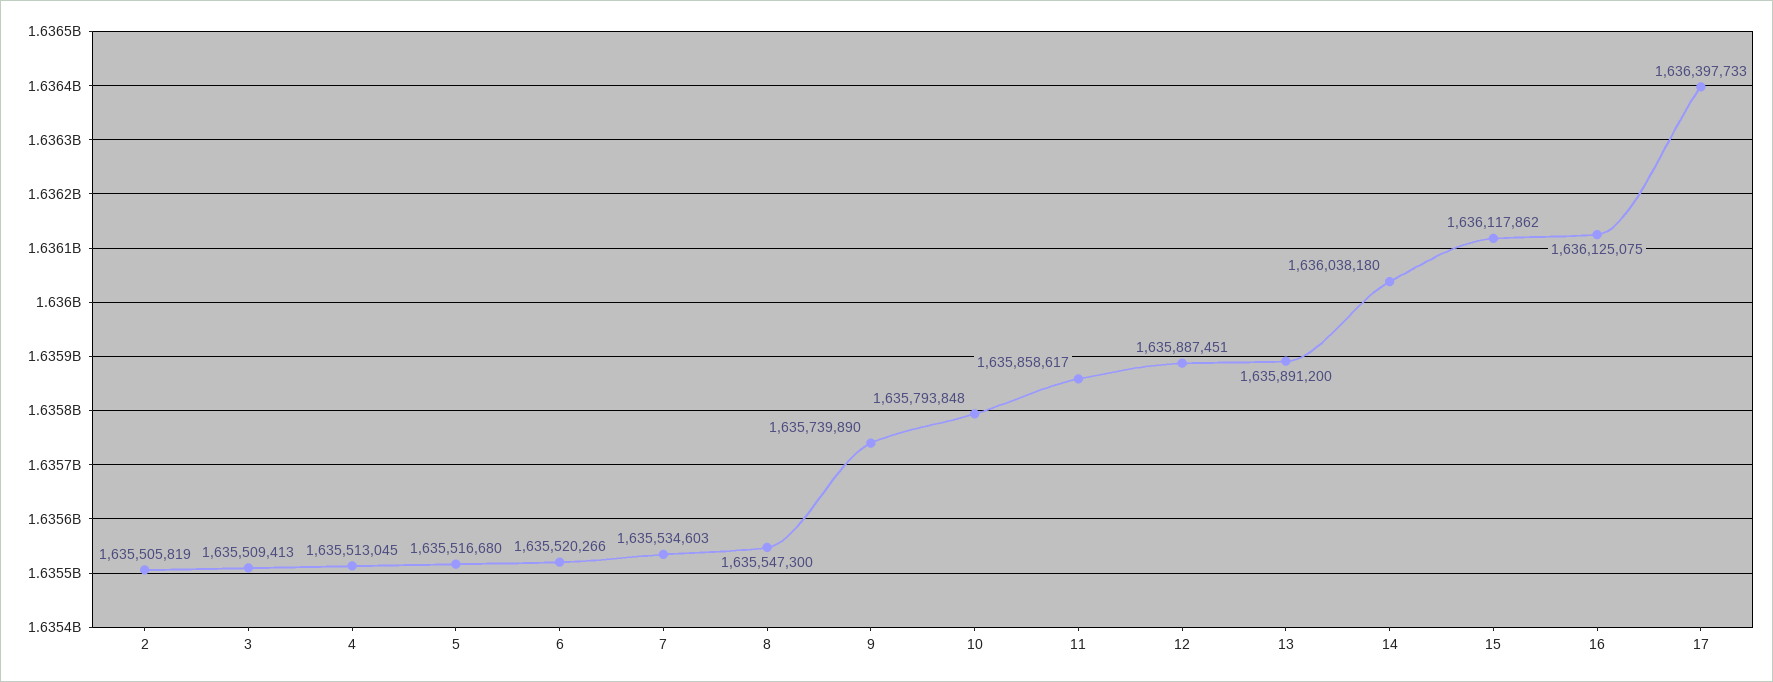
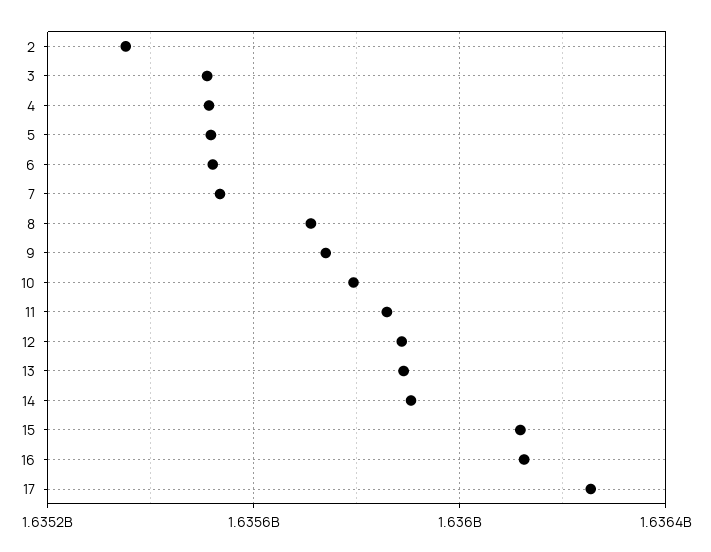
2: 1635505819 -> 1635350000
8: 1635547300 -> 1635700000
14: 1636038180 -> 1635900000
17: 1636397733 -> 1636250000

